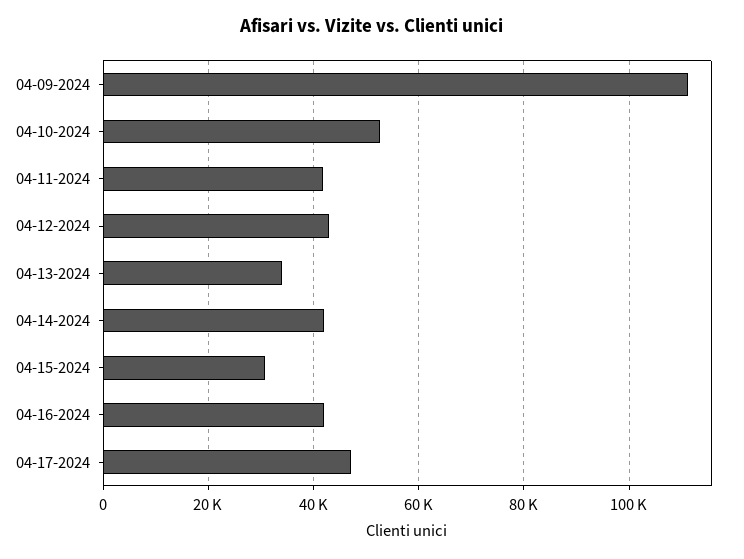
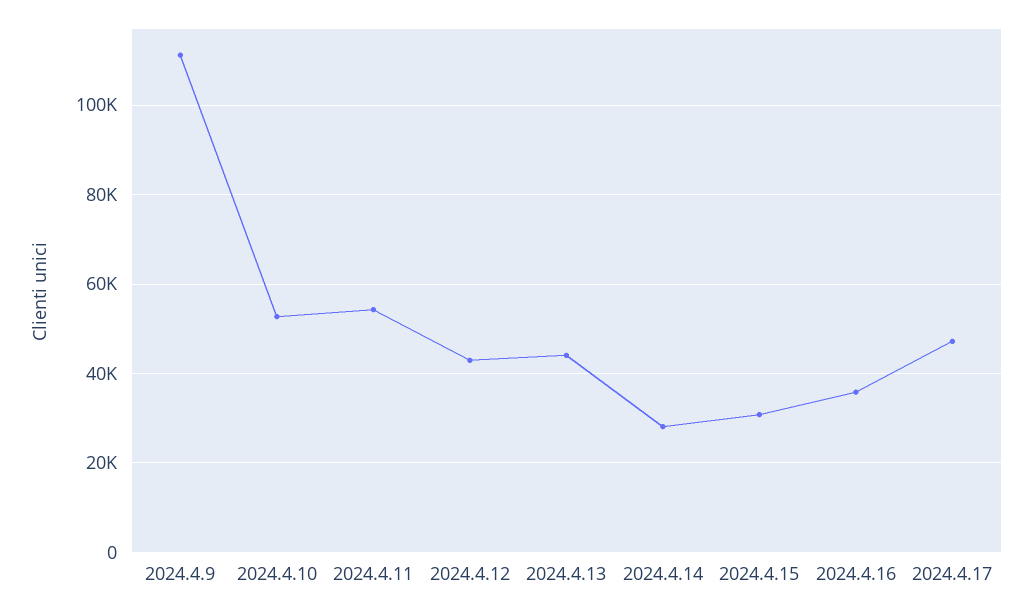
04-11-2024: 42000 -> 54000
04-13-2024: 34000 -> 44000
04-14-2024: 42000 -> 28000
04-16-2024: 42000 -> 36000

